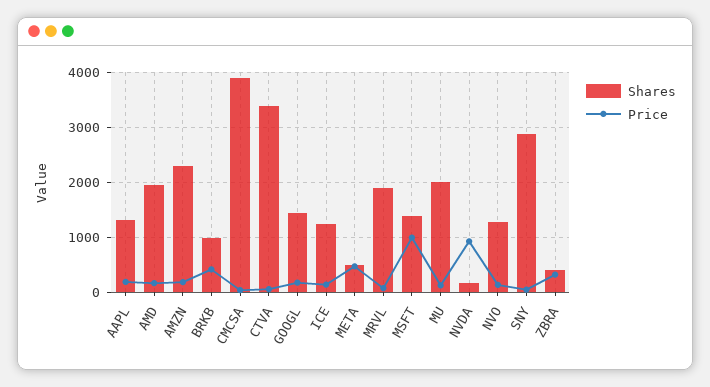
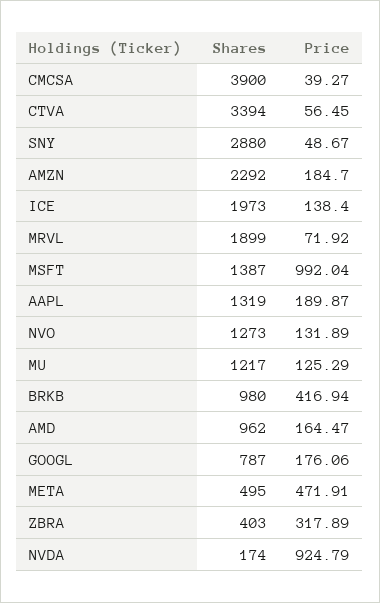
Shares, AMD: 2000 -> 962
Shares, GOOGL: 1400 -> 787
Shares, ICE: 1200 -> 1973
Shares, MU: 2000 -> 1217

